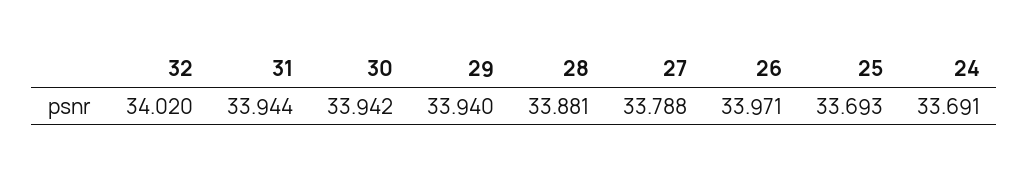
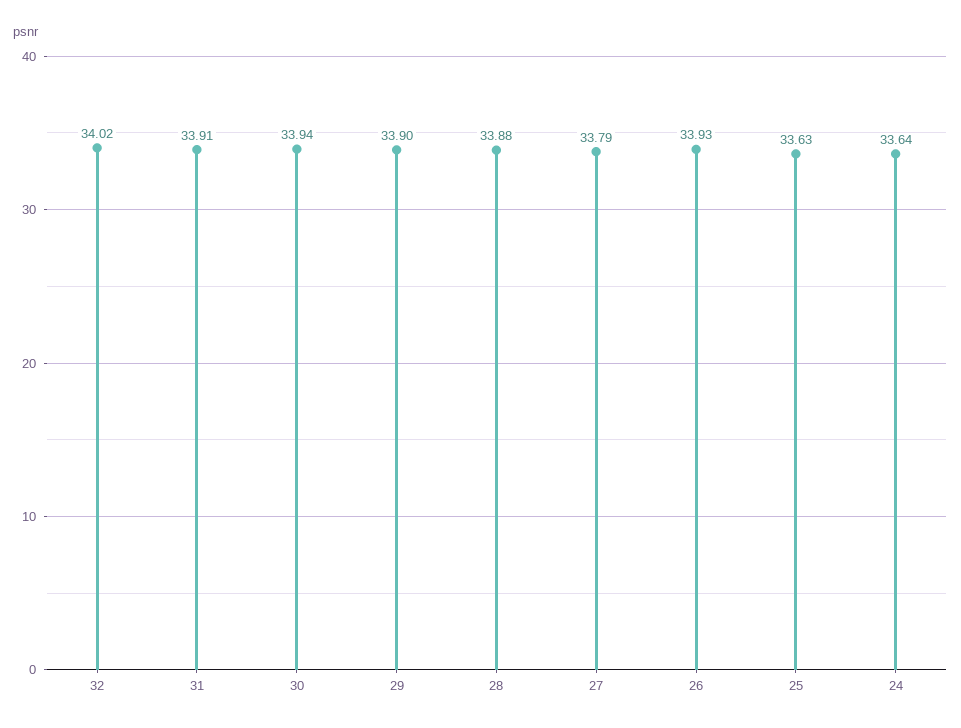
31: 33.944 -> 33.91
29: 33.94 -> 33.9
26: 33.971 -> 33.93
25: 33.693 -> 33.63
24: 33.691 -> 33.64

